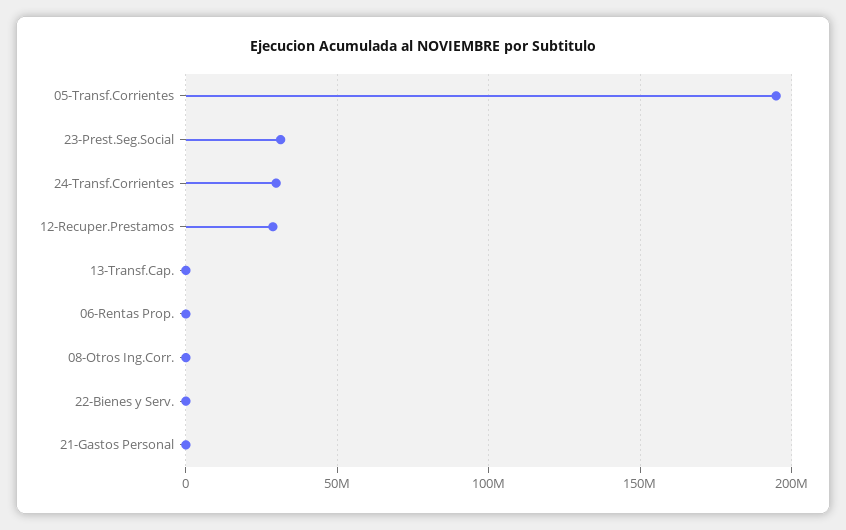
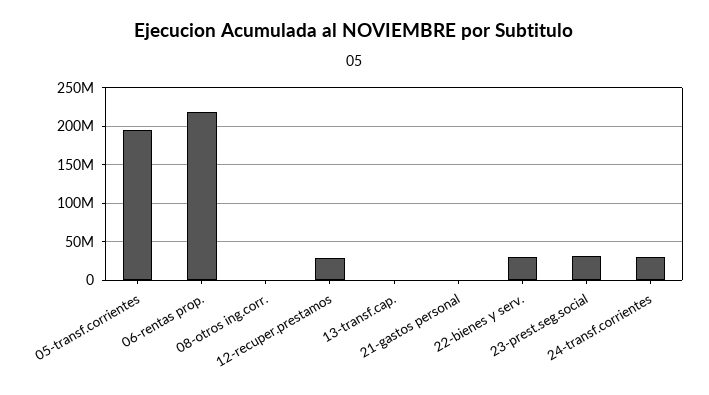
06-Rentas Prop.: 0 -> 220000000
22-Bienes y Serv.: 0 -> 30000000

